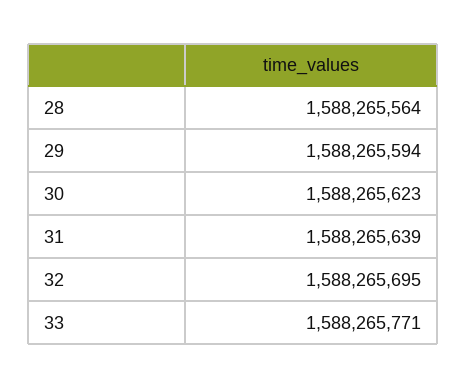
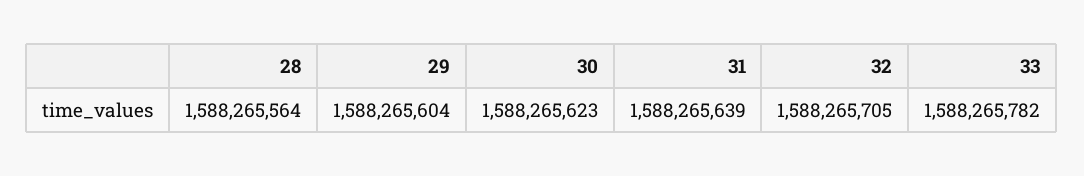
29: 1588265594 -> 1588265604
32: 1588265695 -> 1588265705
33: 1588265771 -> 1588265782

